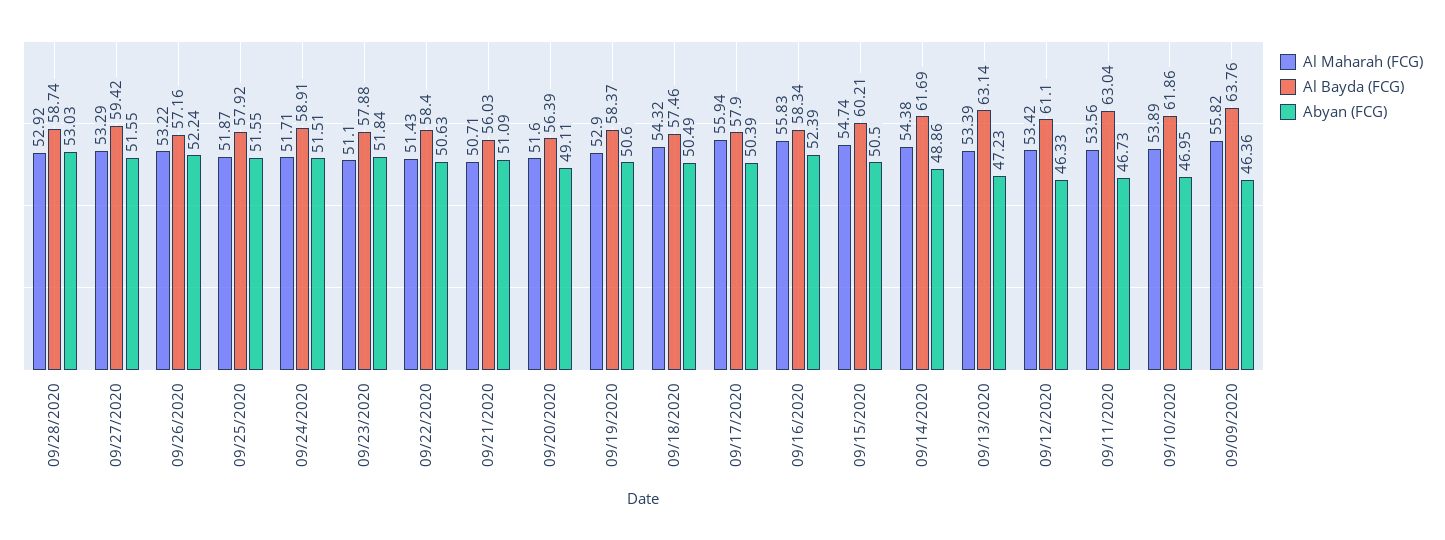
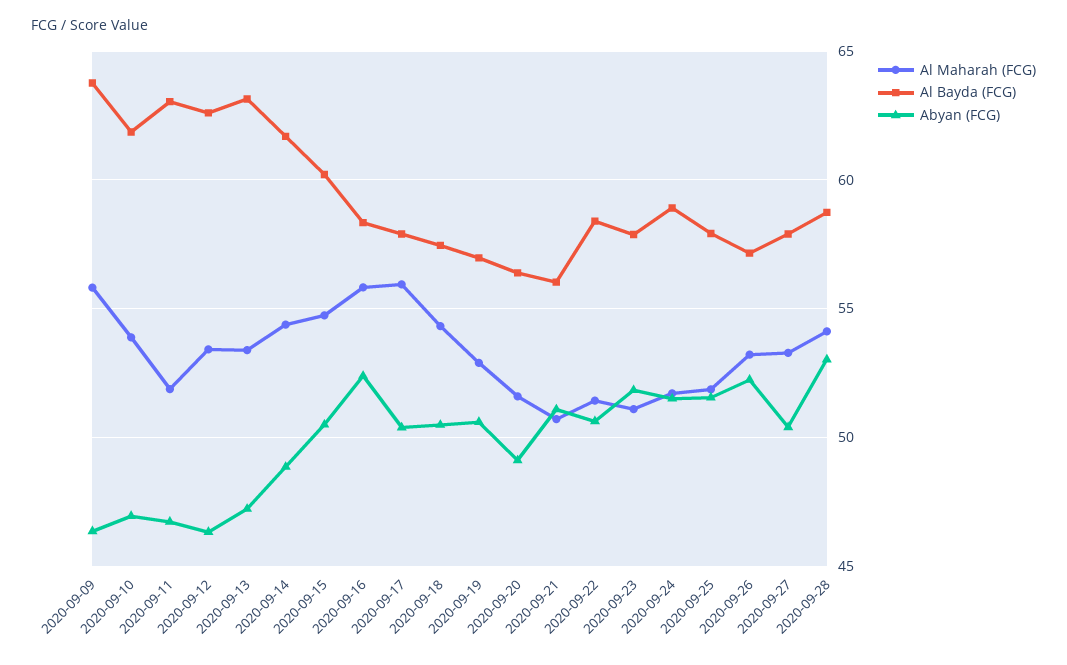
Al Maharah (FCG), 09/28/2020: 52.92 -> 54
Al Bayda (FCG), 09/27/2020: 59.42 -> 58
Abyan (FCG), 09/27/2020: 51.55 -> 50.5
Al Bayda (FCG), 09/19/2020: 58.37 -> 57
Al Bayda (FCG), 09/12/2020: 61.1 -> 62.5
Al Maharah (FCG), 09/11/2020: 53.56 -> 52

